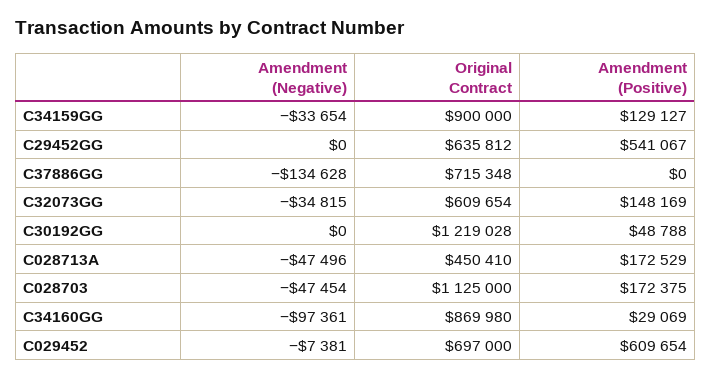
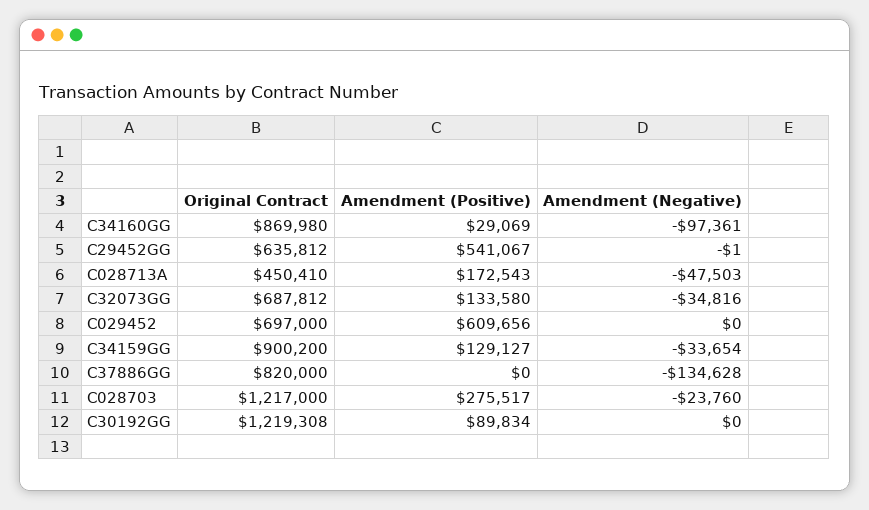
Original Contract, C34159GG: 900000 -> 900200
Amendment (Negative), C29452GG: 0 -> -1
Original Contract, C37886GG: 715348 -> 820000
Amendment (Negative), C32073GG: -34815 -> -34816
Original Contract, C32073GG: 609654 -> 687812
Amendment (Positive), C32073GG: 148169 -> 133580
Original Contract, C30192GG: 1219028 -> 1219308
Amendment (Positive), C30192GG: 48788 -> 89834
Amendment (Negative), C028713A: -47496 -> -47503
Amendment (Positive), C028713A: 172529 -> 172543
Amendment (Negative), C028703: -47454 -> -23760
Original Contract, C028703: 1125000 -> 1217000
Amendment (Positive), C028703: 172375 -> 275517
Amendment (Negative), C029452: -7381 -> 0
Amendment (Positive), C029452: 609654 -> 609656

